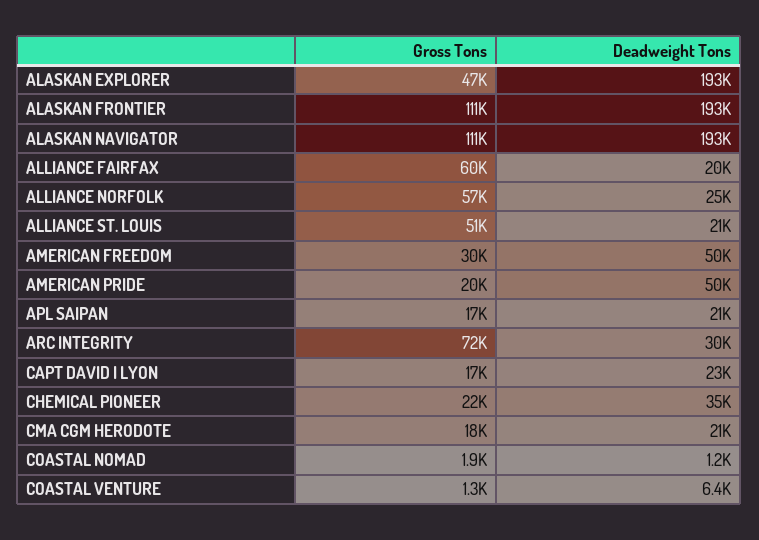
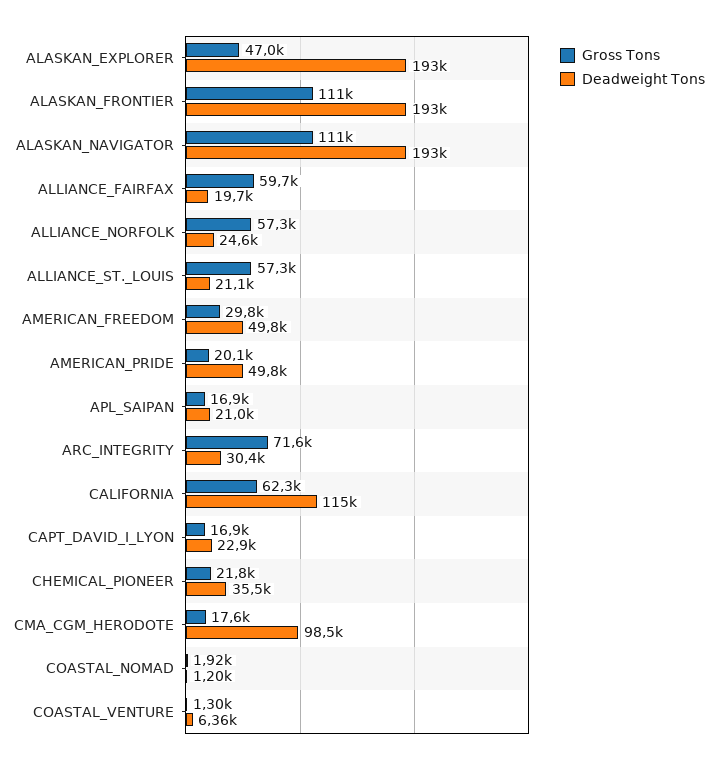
Gross Tons, ALLIANCE ST. LOUIS: 51000 -> 57300
Deadweight Tons, CMA CGM HERODOTE: 21000 -> 98500
Gross Tons, CALIFORNIA: none -> 62300
Deadweight Tons, CALIFORNIA: none -> 115000

